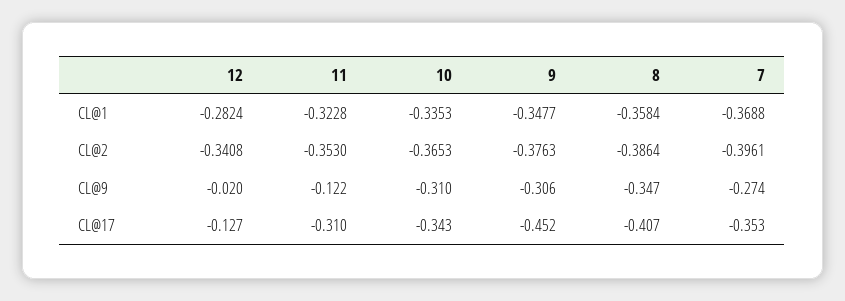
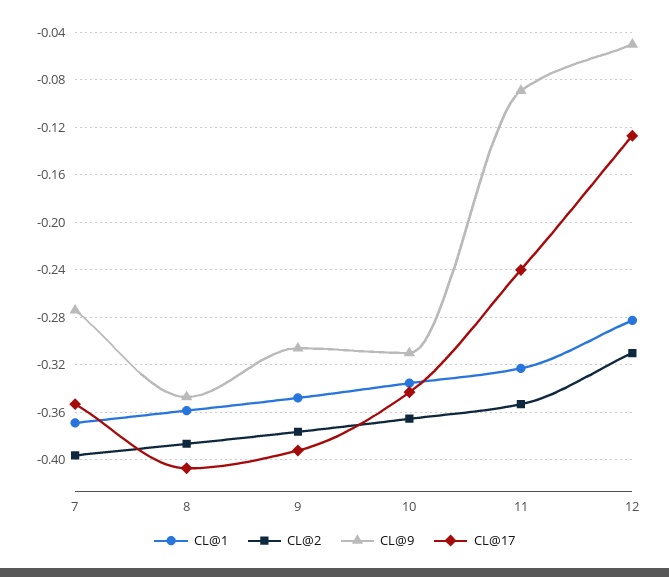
CL@2, 12: -0.3408 -> -0.31
CL@9, 12: -0.02 -> -0.05
CL@9, 11: -0.122 -> -0.09
CL@17, 11: -0.31 -> -0.24
CL@17, 9: -0.452 -> -0.39

